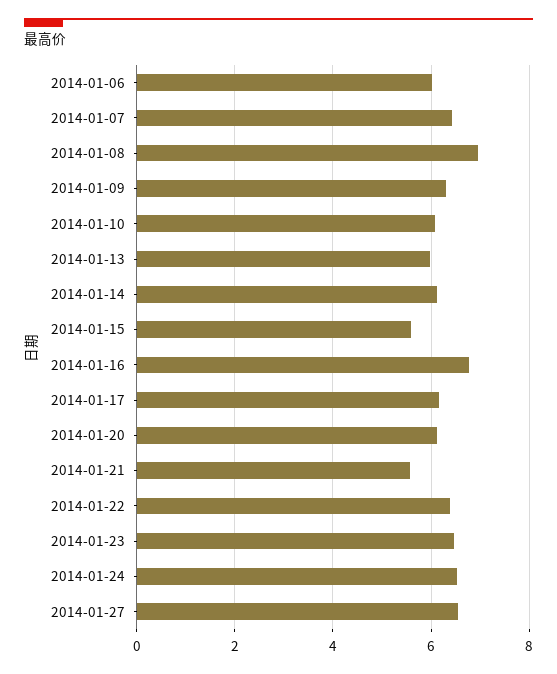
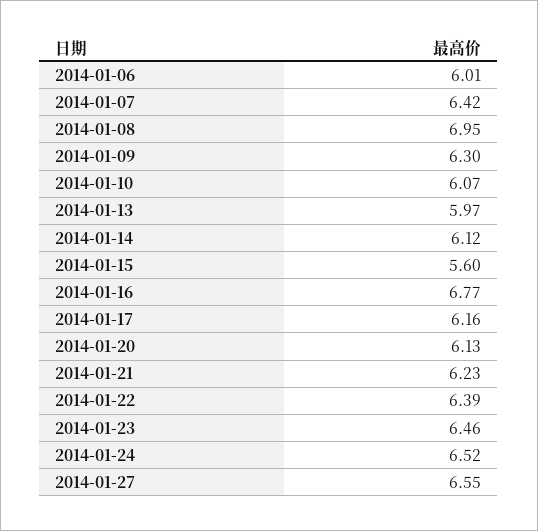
2014-01-21: 5.6 -> 6.23

